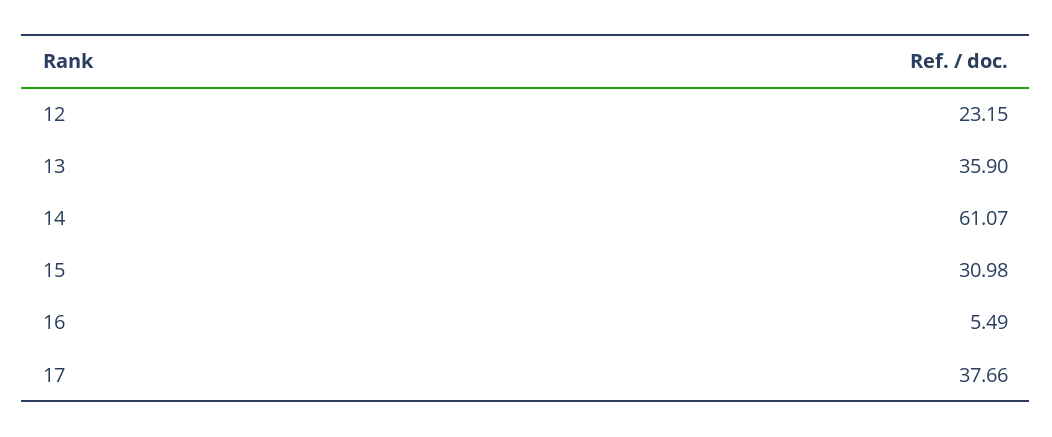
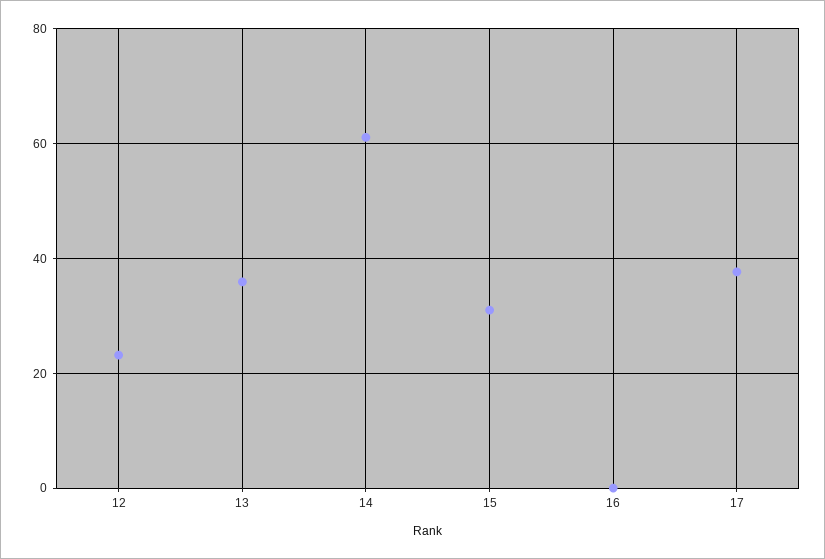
16: 5.49 -> 0

